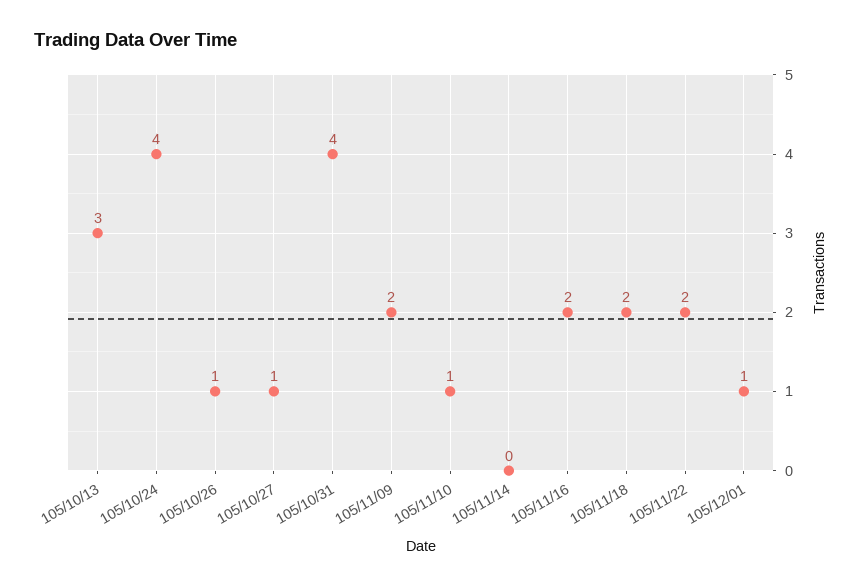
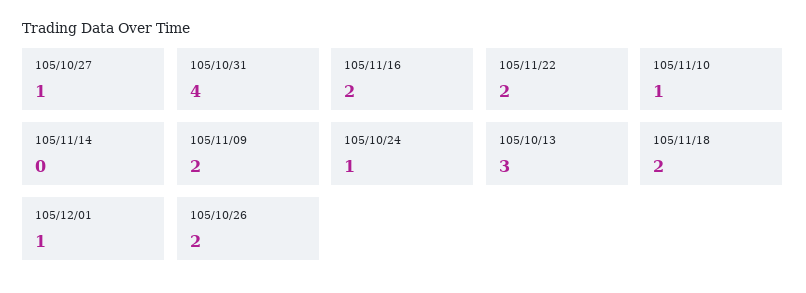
105/10/24: 4 -> 1
105/10/26: 1 -> 2

